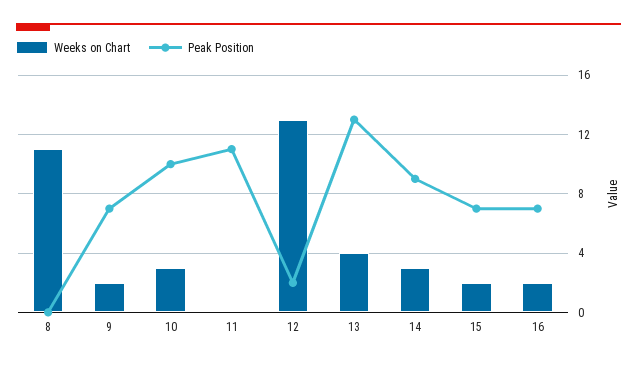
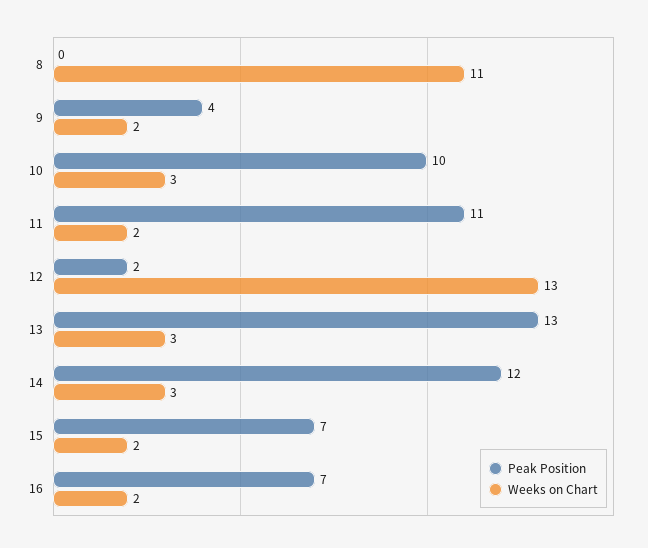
Peak Position, 9: 7 -> 4
Weeks on Chart, 11: 0 -> 2
Weeks on Chart, 13: 4 -> 3
Peak Position, 14: 9 -> 12

